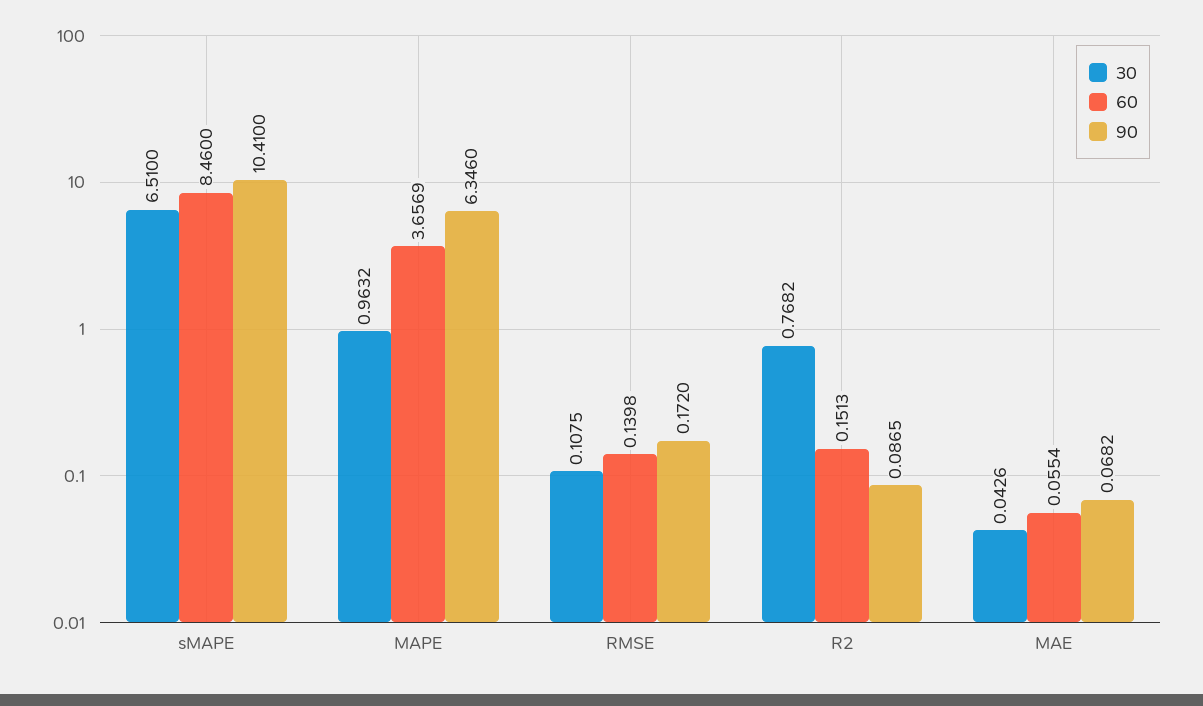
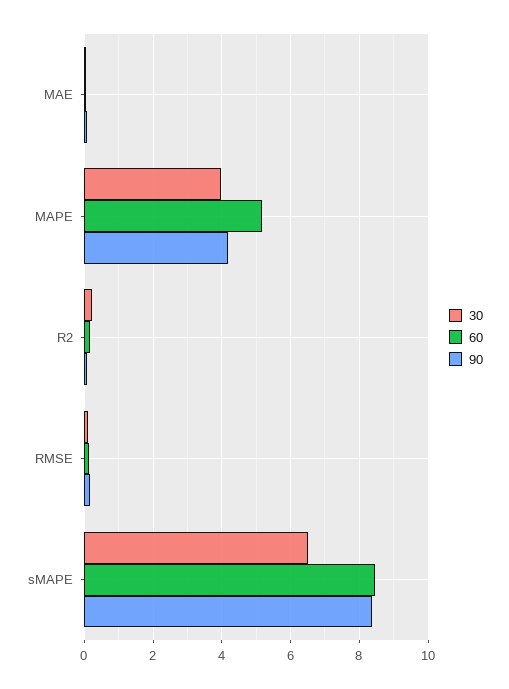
90, sMAPE: 10.41 -> 8.4
30, MAPE: 0.9632 -> 4
60, MAPE: 3.6569 -> 5.2
90, MAPE: 6.346 -> 4.2
30, R2: 0.7682 -> 0.2

